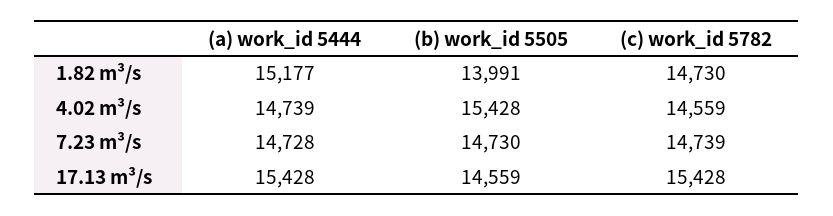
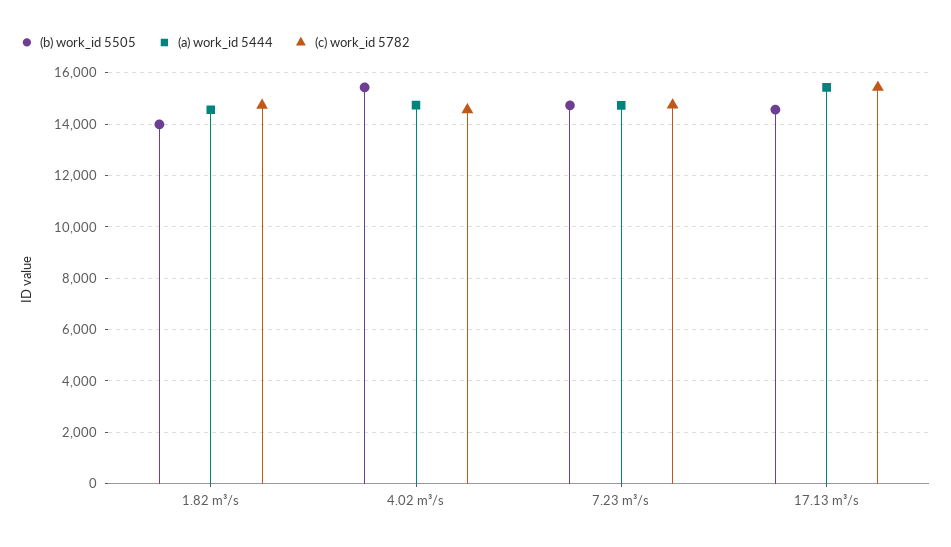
(a) work_id 5444, 1.82 m³/s: 15177 -> 14500

